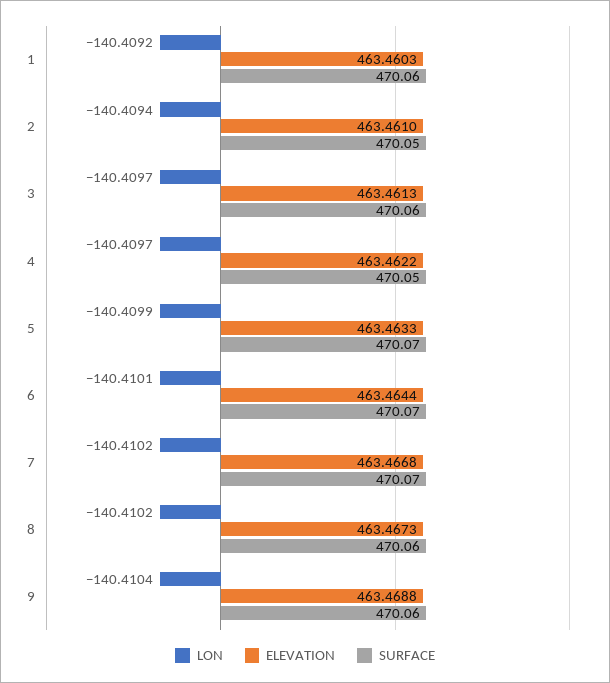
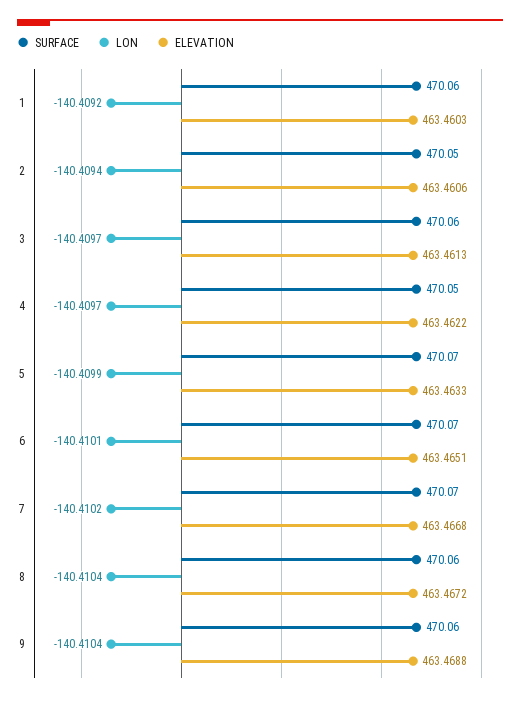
ELEVATION, 2: 463.461 -> 463.4606
ELEVATION, 6: 463.4644 -> 463.4651
LON, 8: -140.4102 -> -140.4104
ELEVATION, 8: 463.4673 -> 463.4672

